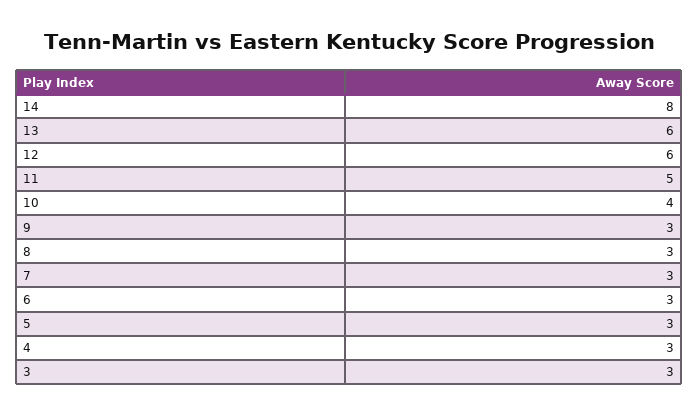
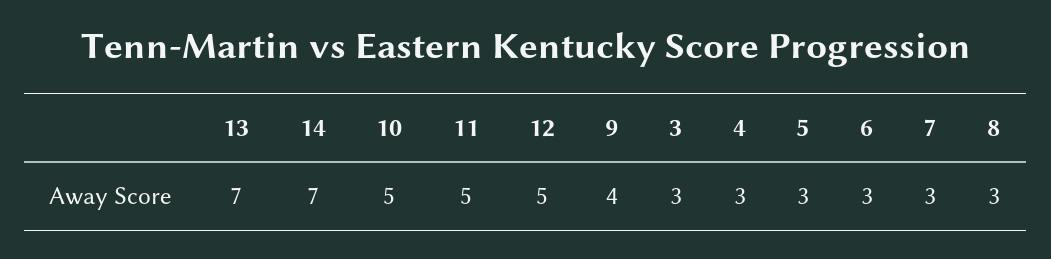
14: 8 -> 7
13: 6 -> 7
12: 6 -> 5
10: 4 -> 5
9: 3 -> 4

